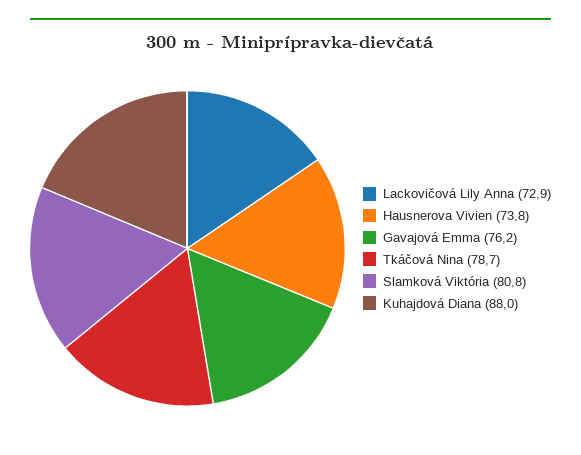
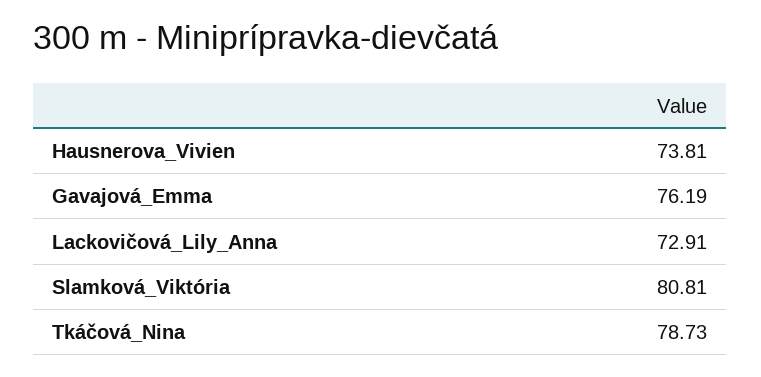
Kuhajdová Diana: 88 -> none

